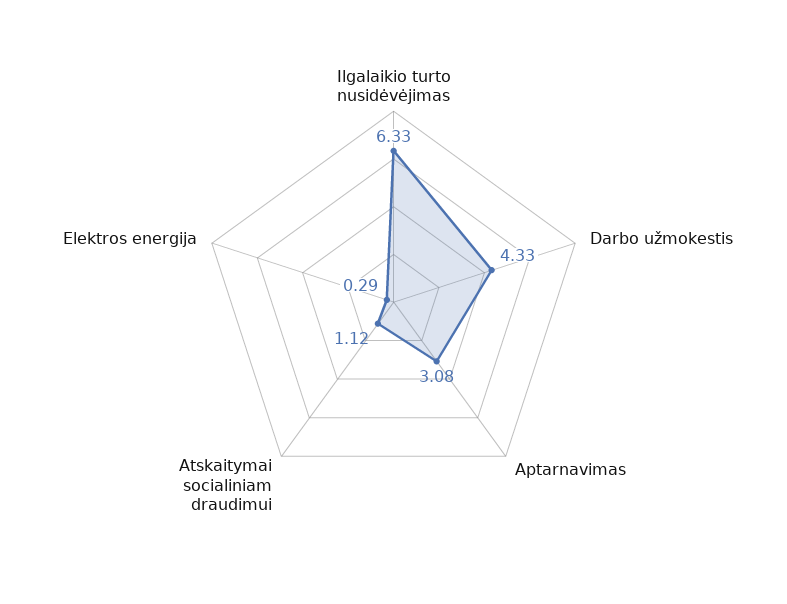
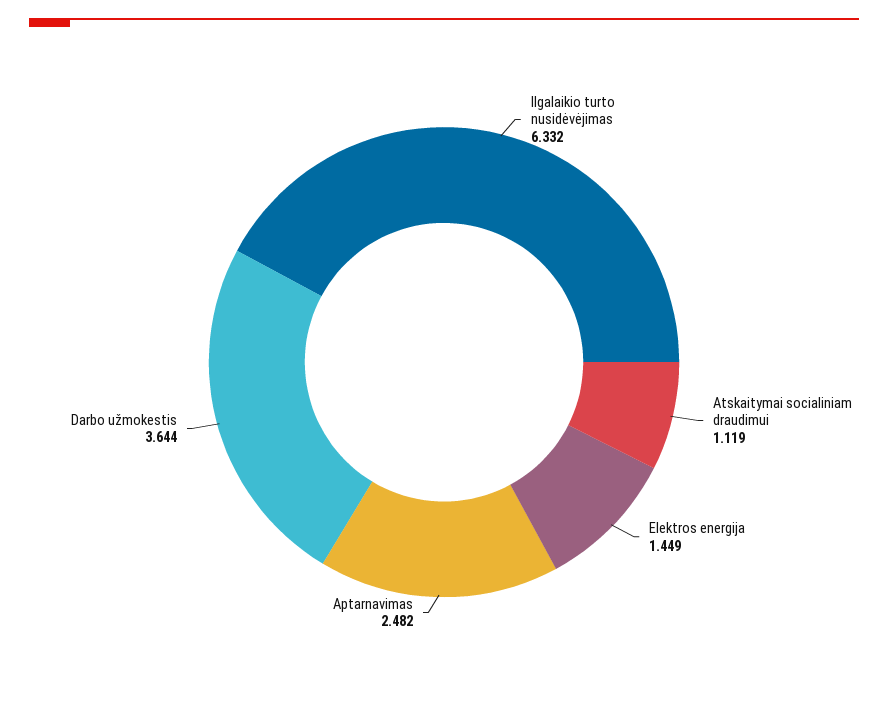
Darbo užmokestis: 4.33 -> 3.644
Aptarnavimas: 3.08 -> 2.482
Elektros energija: 0.29 -> 1.449

